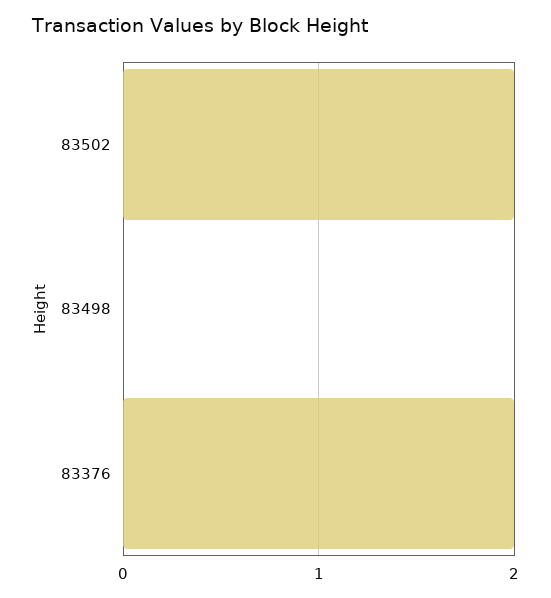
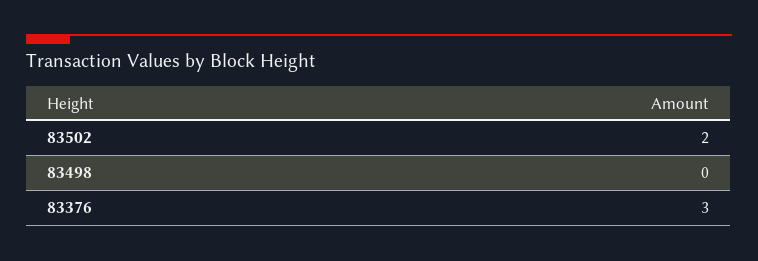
83376: 2 -> 3

